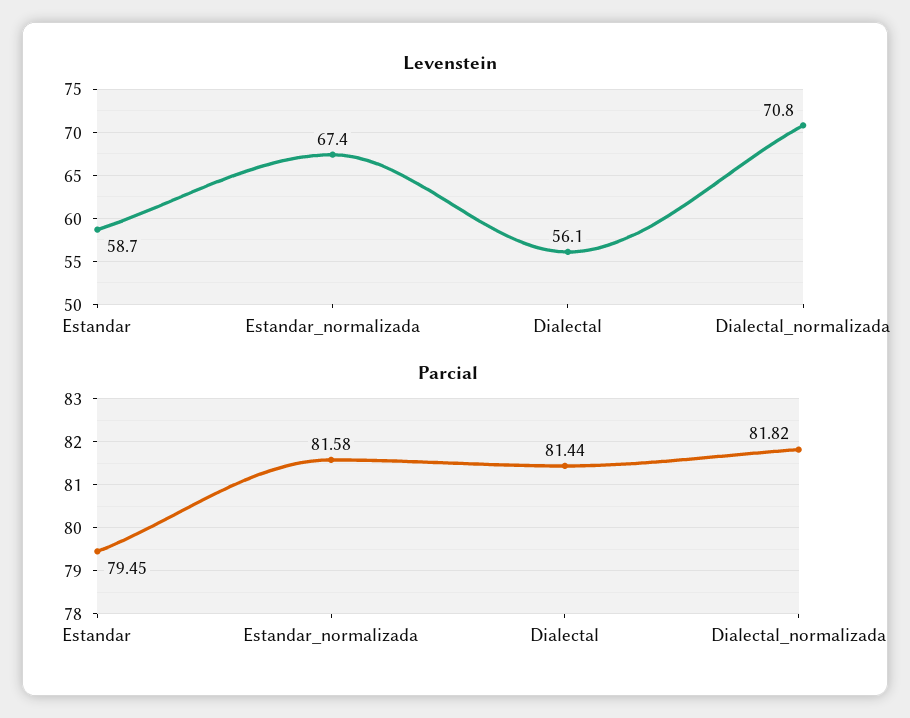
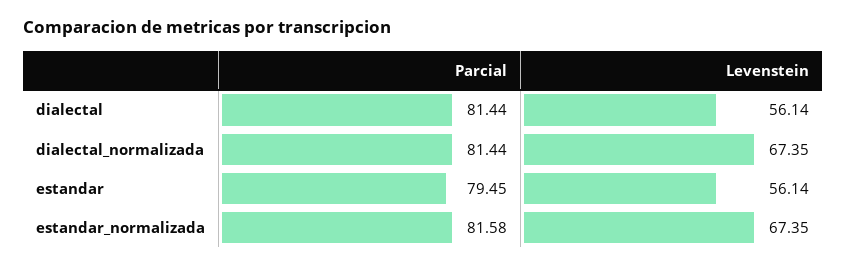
Levenstein, Estandar: 58.7 -> 56.14
Levenstein, Dialectal_normalizada: 70.8 -> 67.35
Parcial, Dialectal_normalizada: 81.82 -> 81.44

